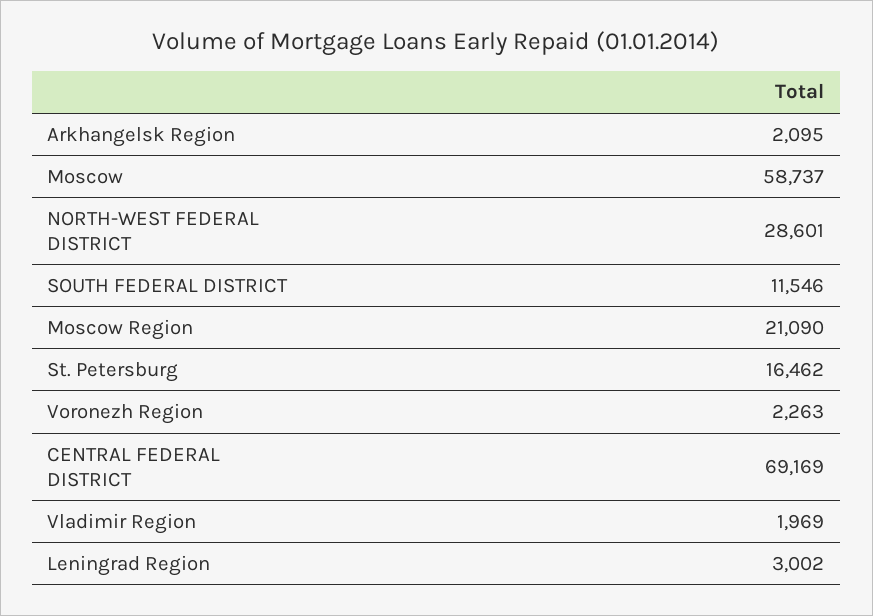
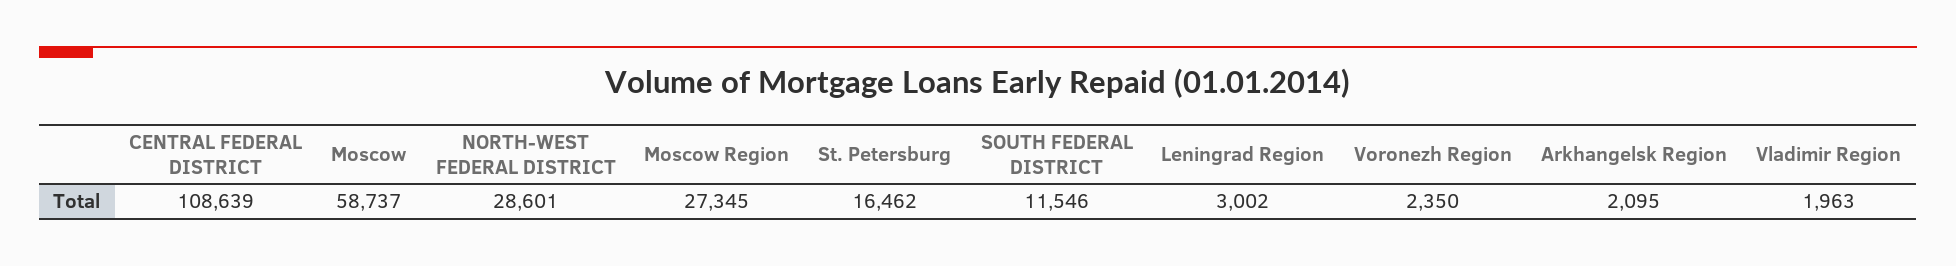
Moscow Region: 21090 -> 27345
Voronezh Region: 2263 -> 2350
CENTRAL FEDERAL DISTRICT: 69169 -> 108639
Vladimir Region: 1969 -> 1963

